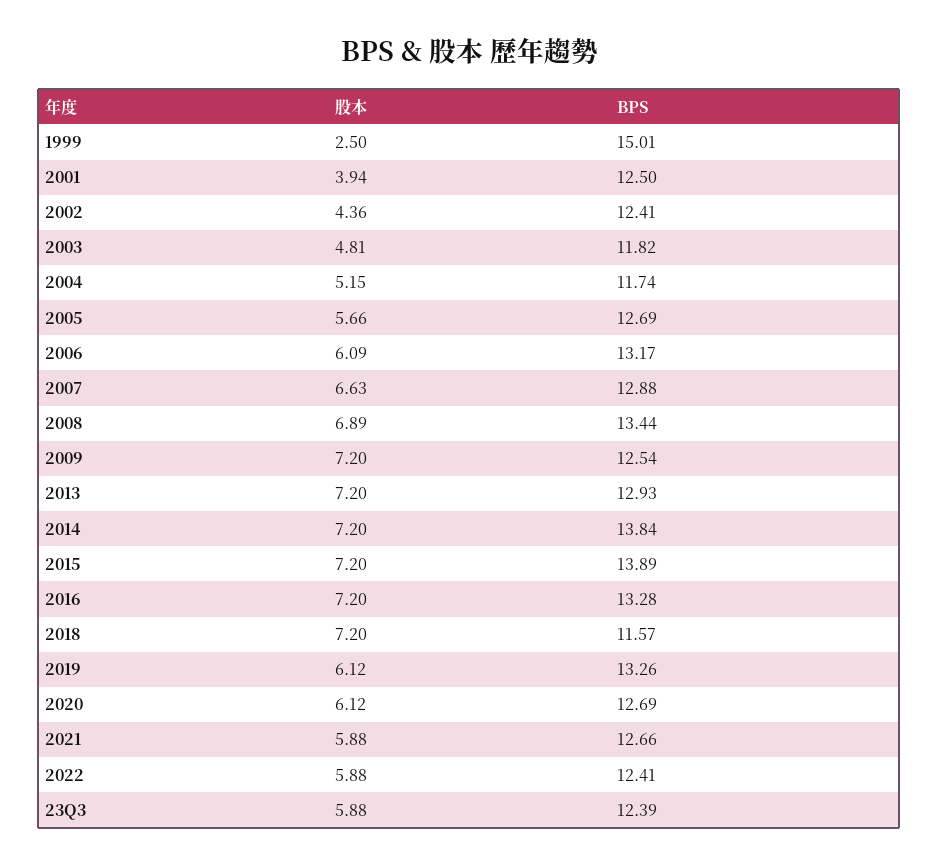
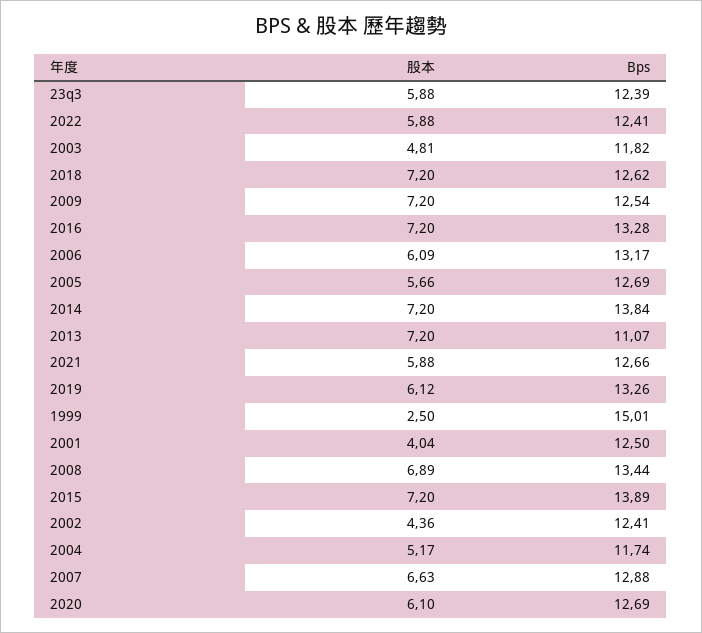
股本, 2001: 3.94 -> 4.04
股本, 2004: 5.15 -> 5.17
BPS, 2013: 12.93 -> 11.07
BPS, 2018: 11.57 -> 12.62
股本, 2020: 6.12 -> 6.1

